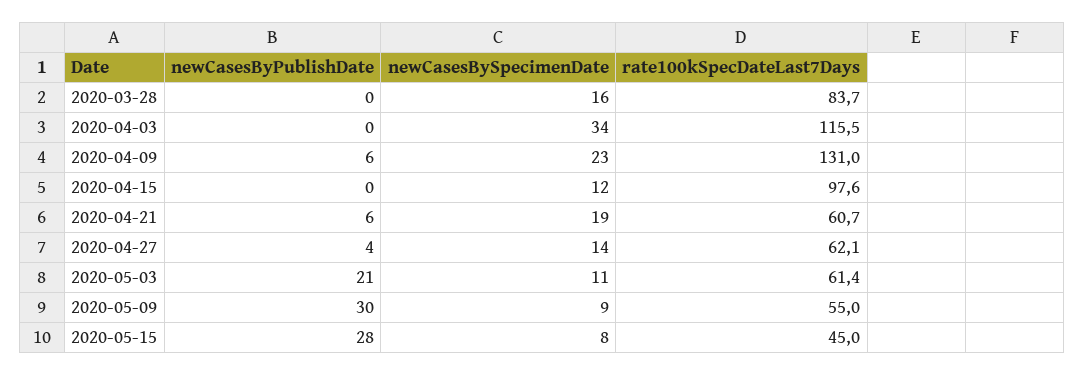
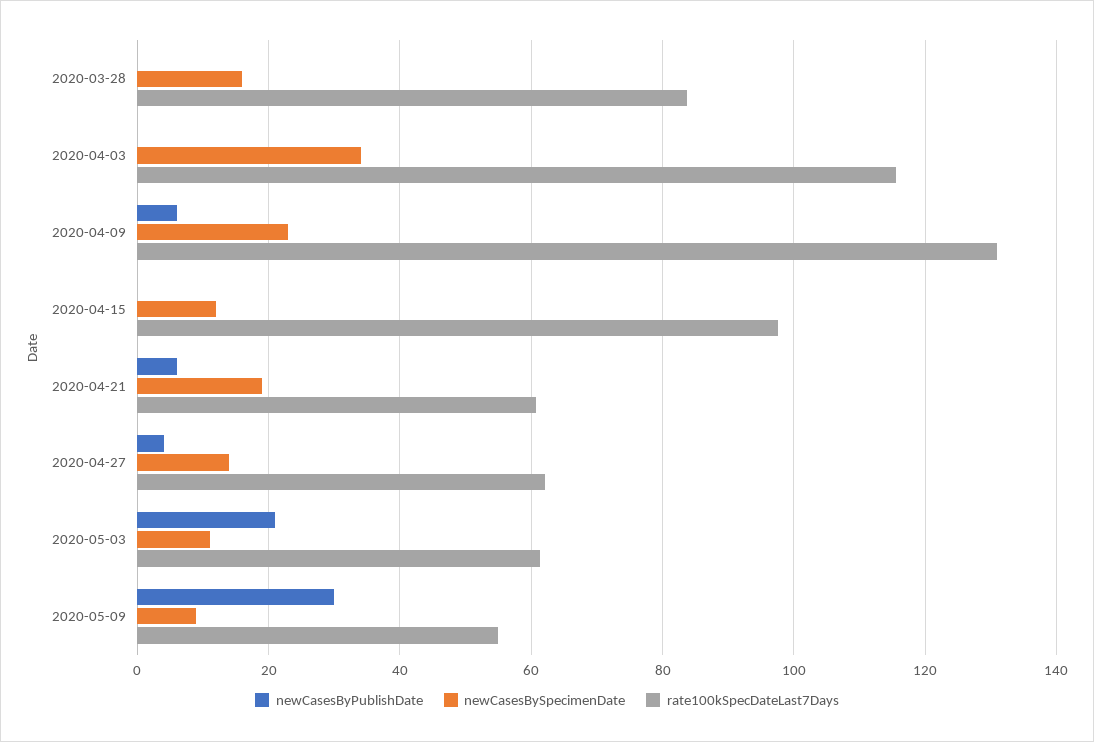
newCasesByPublishDate, 2020-05-15: 28 -> none
newCasesBySpecimenDate, 2020-05-15: 8 -> none
rate100kSpecDateLast7Days, 2020-05-15: 45 -> none

